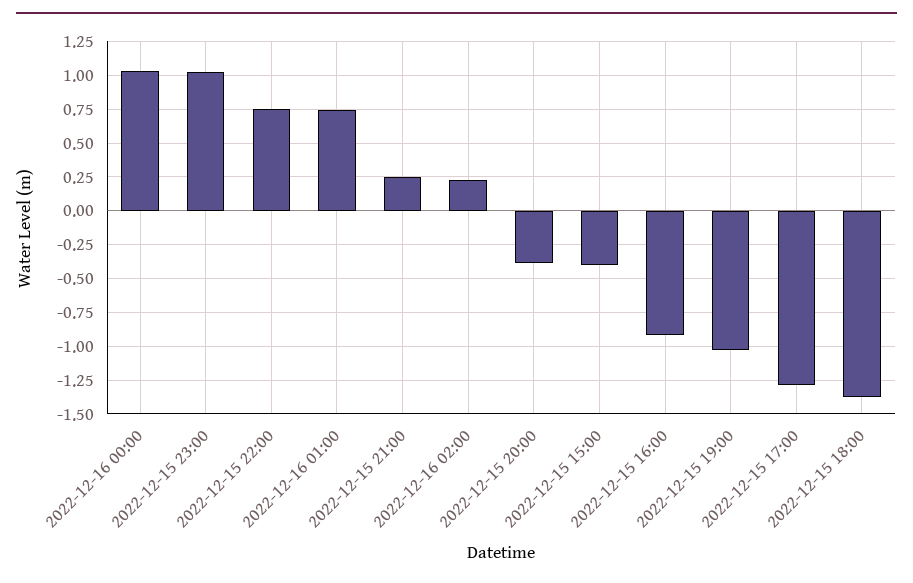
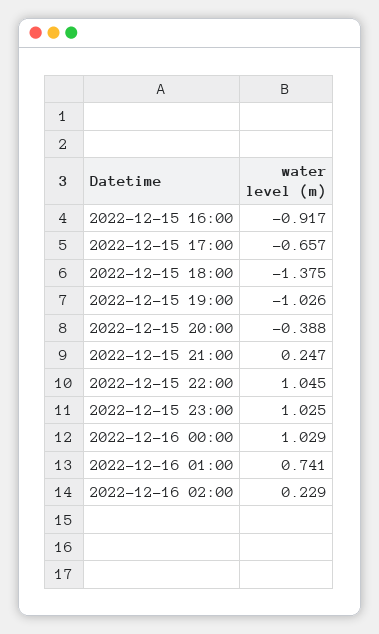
2022-12-15 22:00: 0.75 -> 1.045
2022-12-15 15:00: -0.4 -> none
2022-12-15 17:00: -1.3 -> -0.657

